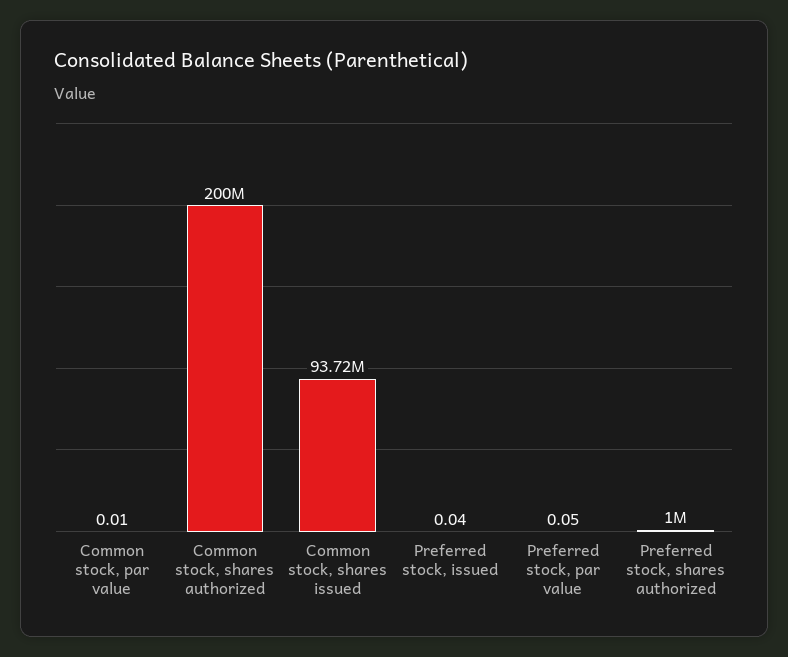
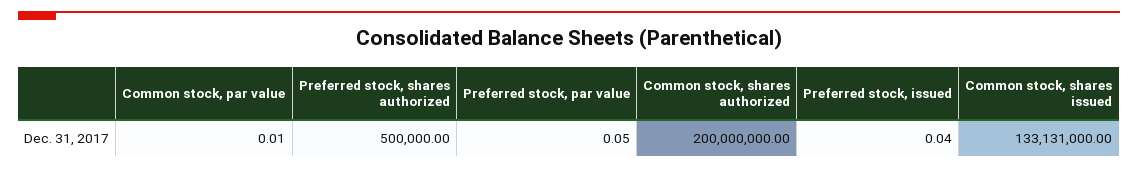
Common stock, shares issued: 93720000 -> 133131000
Preferred stock, shares authorized: 1000000 -> 500000

